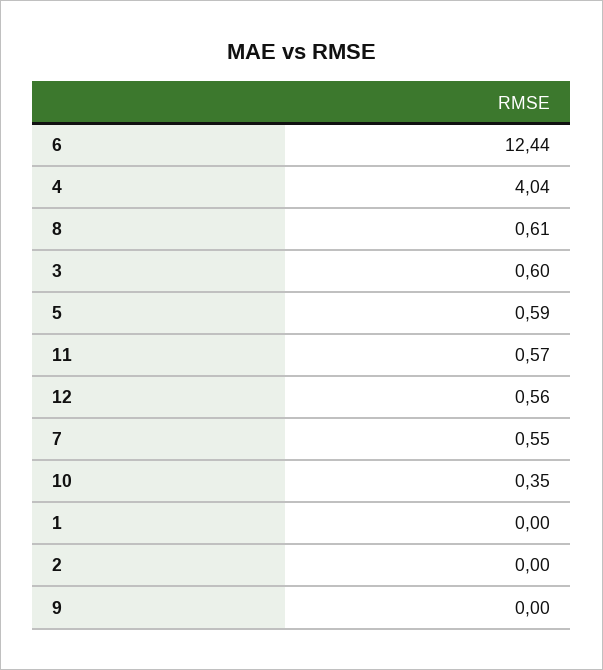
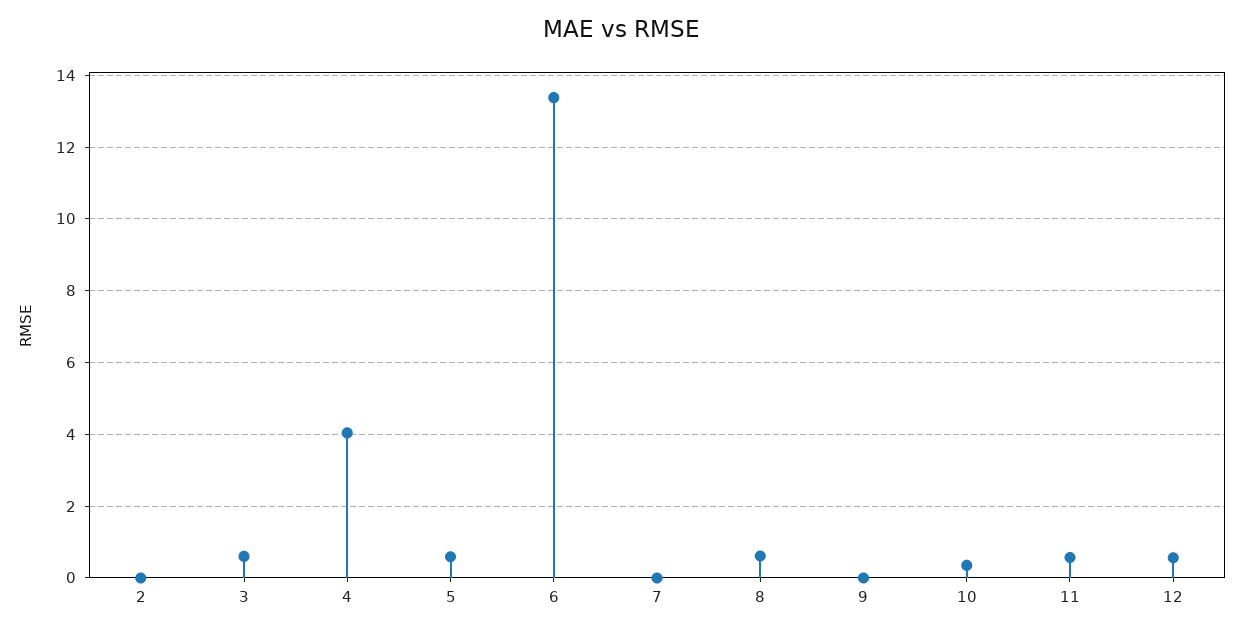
6: 12.44 -> 13.4
7: 0.55 -> 0
1: 0 -> none

